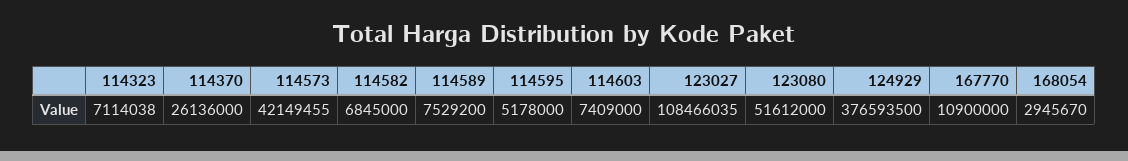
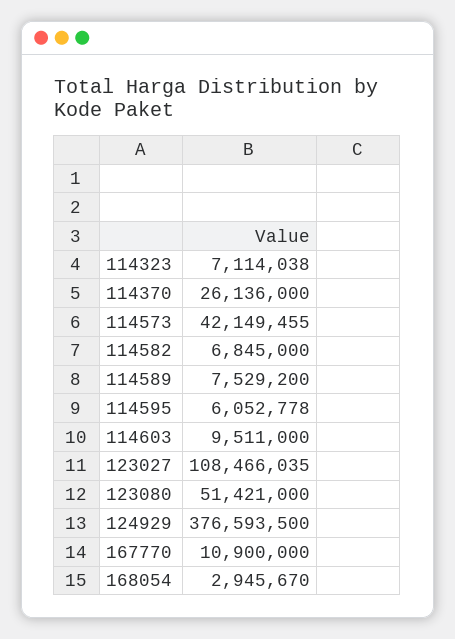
114595: 5178000 -> 6052778
114603: 7409000 -> 9511000
123080: 51612000 -> 51421000

